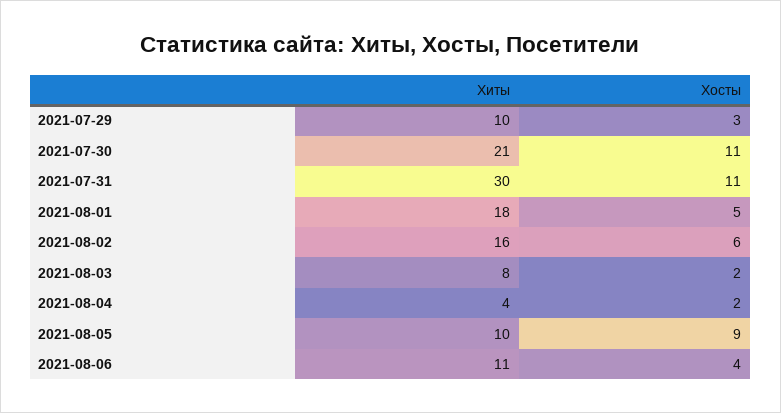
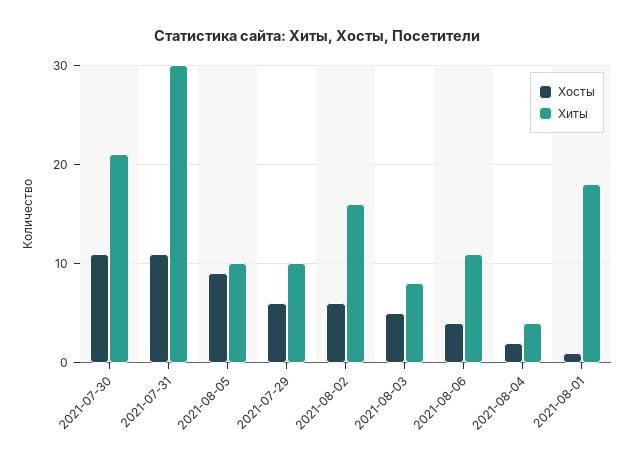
Хосты, 2021-07-29: 3 -> 6
Хосты, 2021-08-01: 5 -> 1
Хосты, 2021-08-03: 2 -> 5

